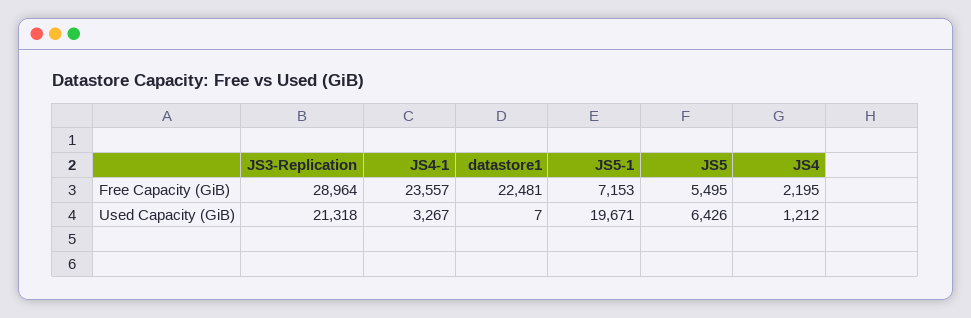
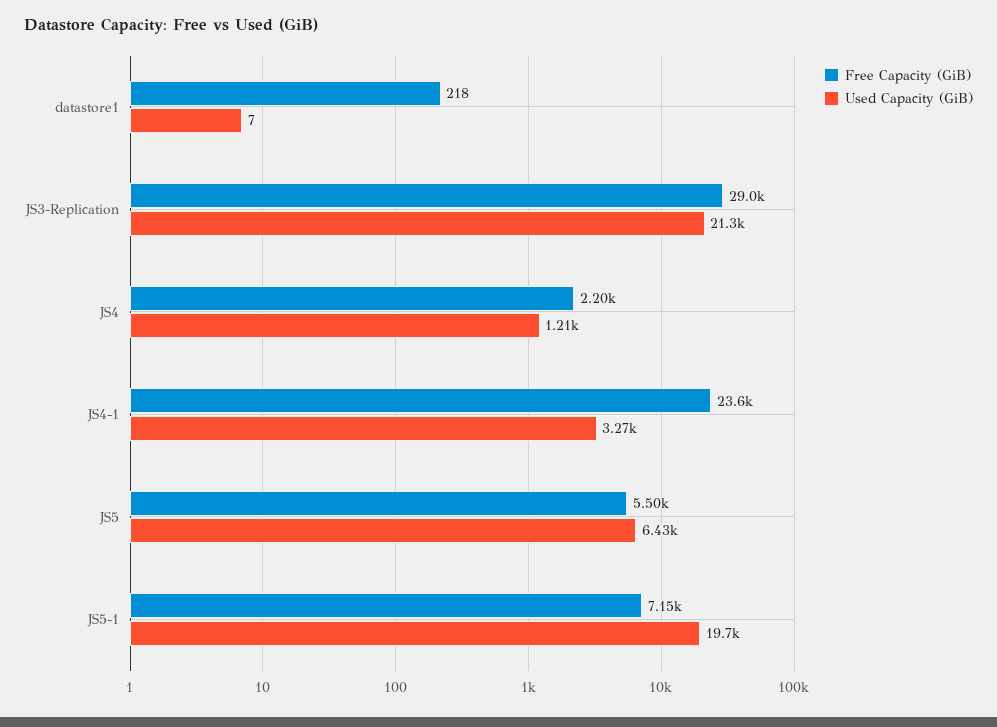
Free Capacity (GiB), datastore1: 22481 -> 218

